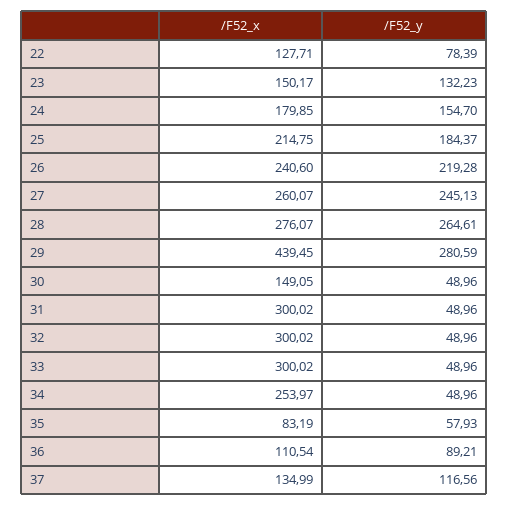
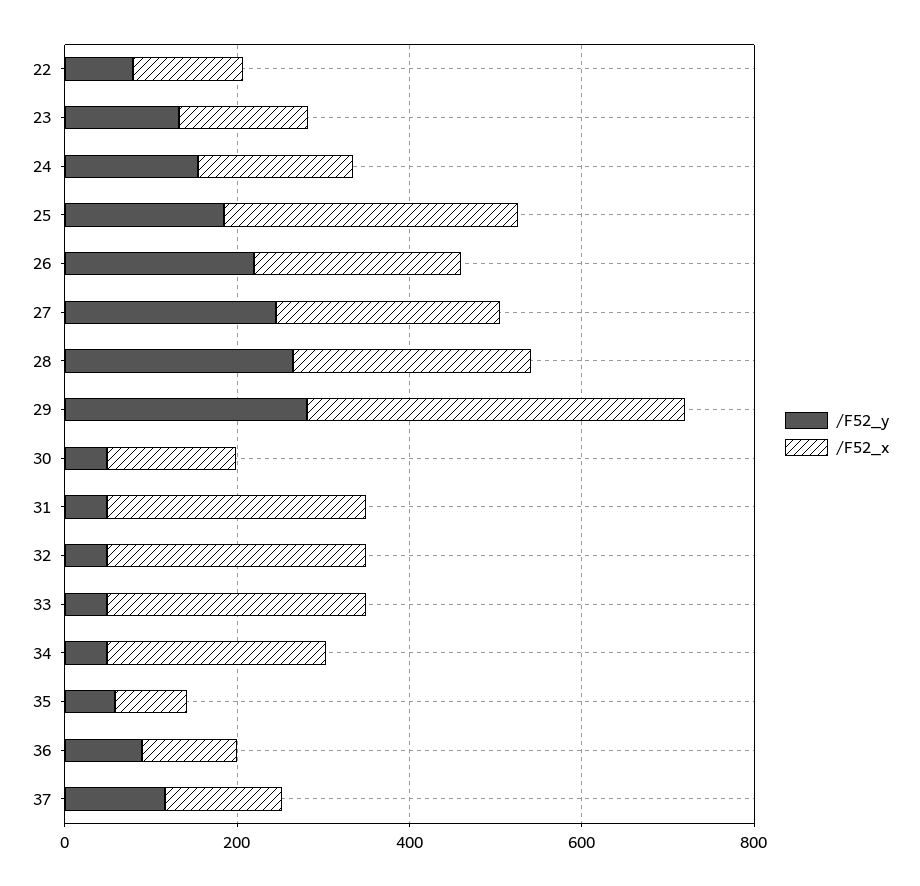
/F52_x, 25: 214.75 -> 350

